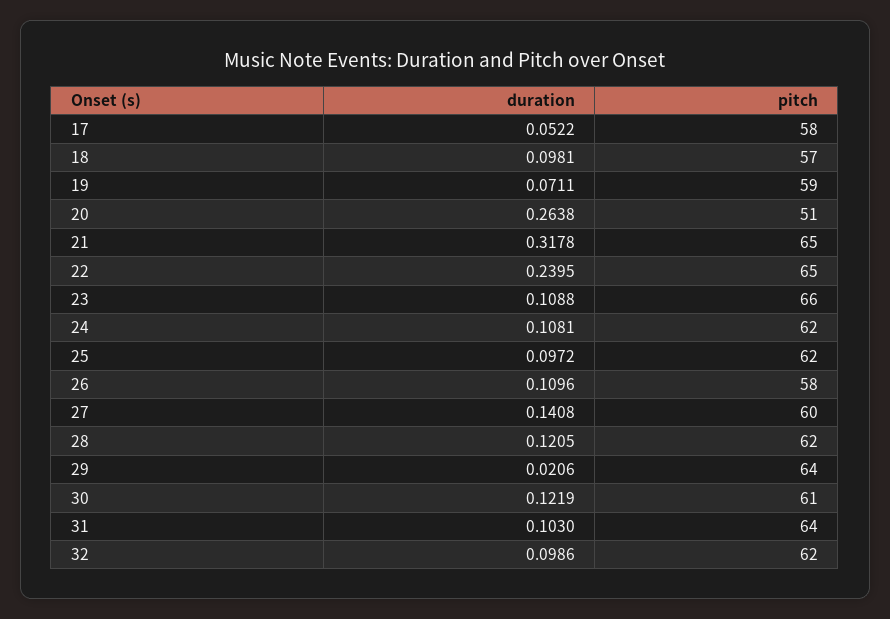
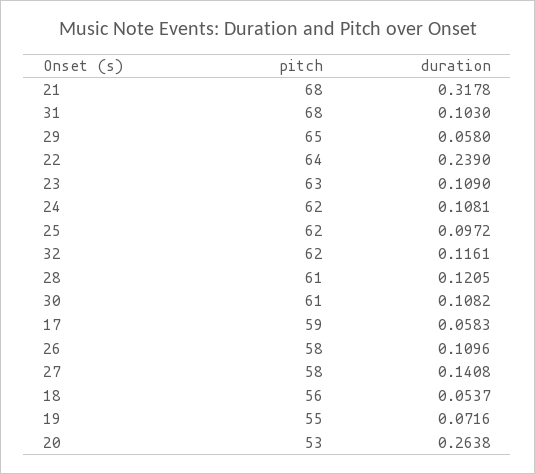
duration, 17: 0.0522 -> 0.0583
pitch, 17: 58 -> 59
duration, 18: 0.0981 -> 0.0537
pitch, 18: 57 -> 56
duration, 19: 0.0711 -> 0.0716
pitch, 19: 59 -> 55
pitch, 20: 51 -> 53
pitch, 21: 65 -> 68
duration, 22: 0.2395 -> 0.239
pitch, 22: 65 -> 64
duration, 23: 0.1088 -> 0.109
pitch, 23: 66 -> 63
pitch, 27: 60 -> 58
pitch, 28: 62 -> 61
duration, 29: 0.0206 -> 0.058
pitch, 29: 64 -> 65
duration, 30: 0.1219 -> 0.1082
pitch, 31: 64 -> 68
duration, 32: 0.0986 -> 0.1161

